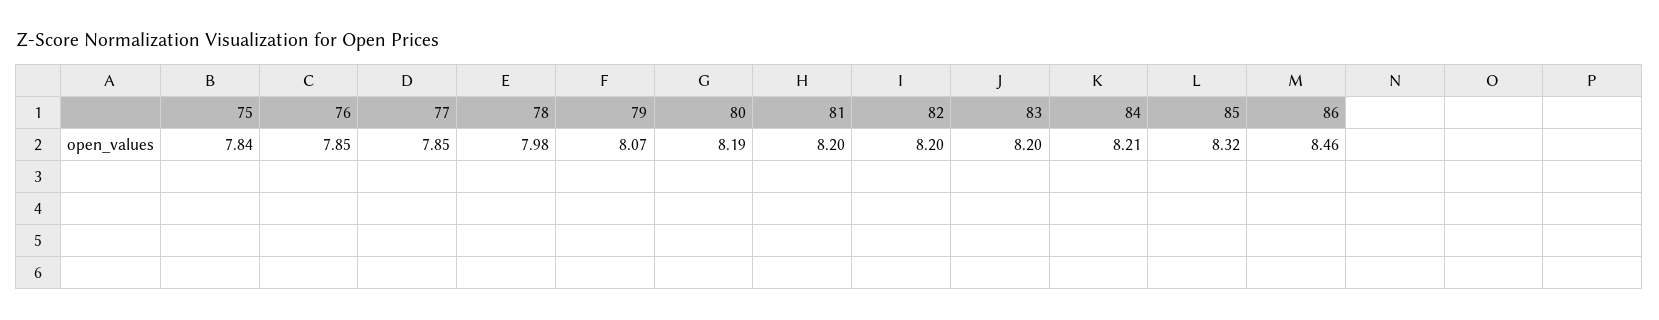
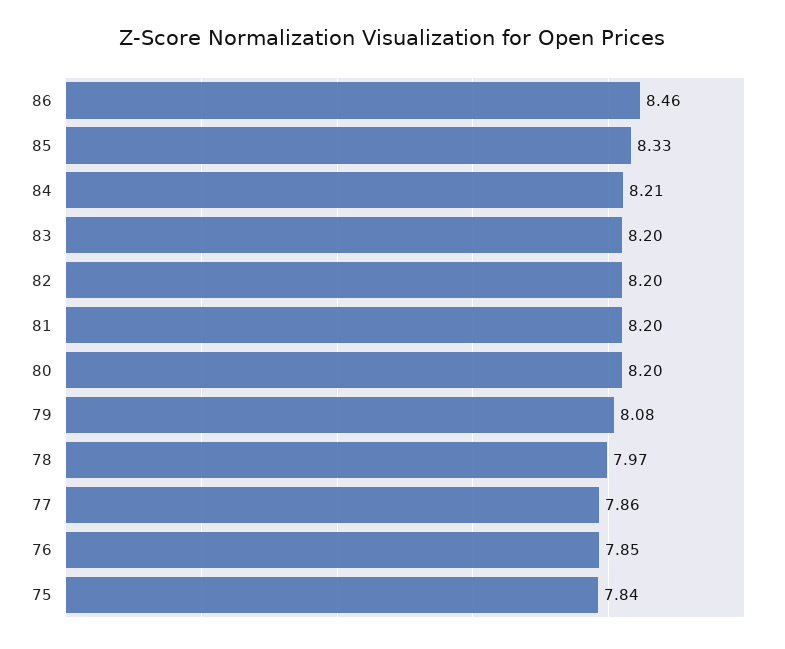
77: 7.85 -> 7.86
78: 7.98 -> 7.97
79: 8.07 -> 8.08
80: 8.19 -> 8.2
85: 8.32 -> 8.33

